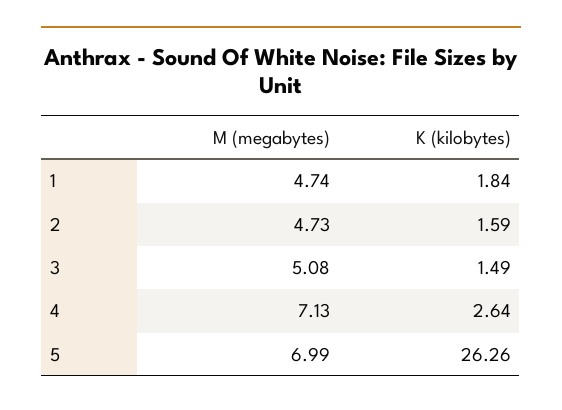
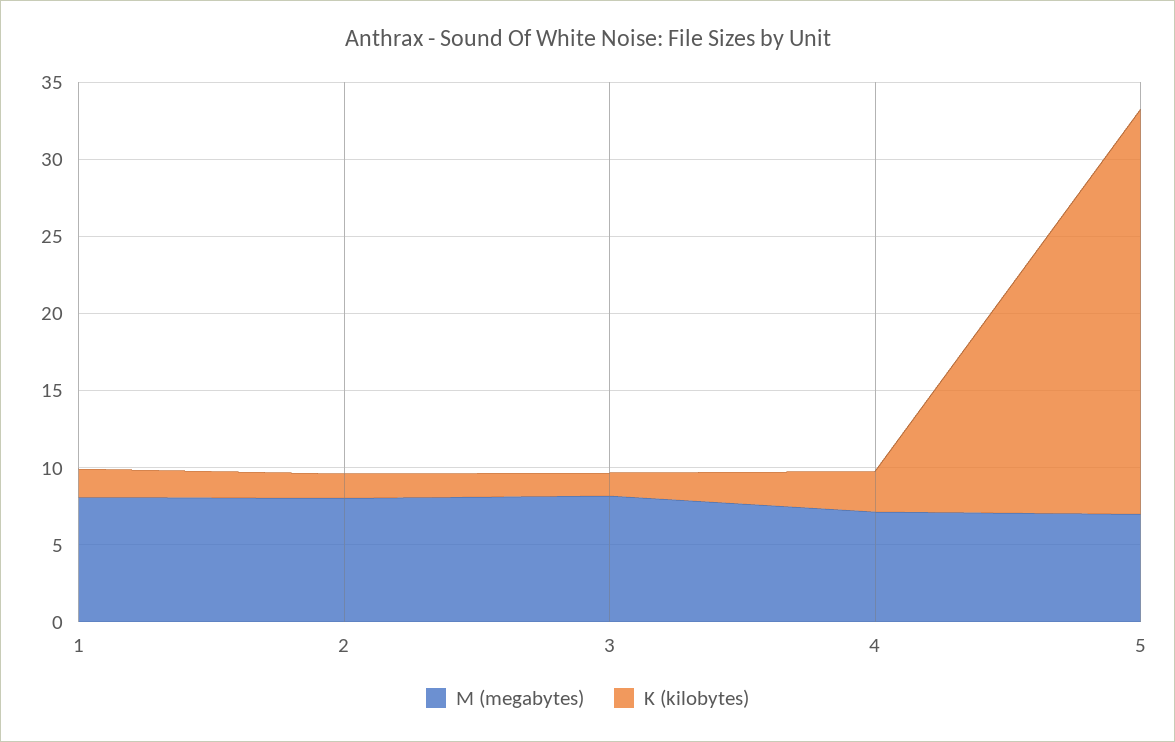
M (megabytes), 1: 4.74 -> 8
M (megabytes), 2: 4.73 -> 8
M (megabytes), 3: 5.08 -> 8

